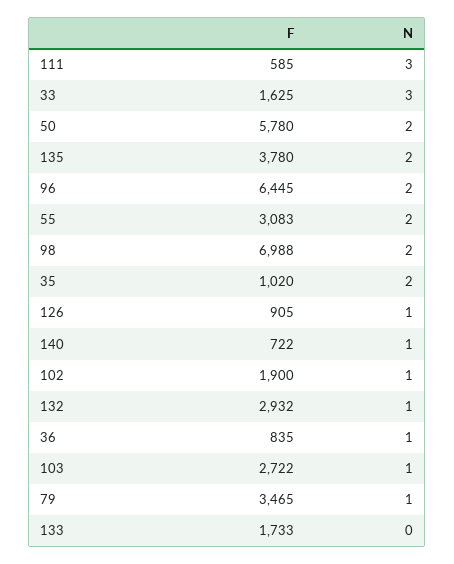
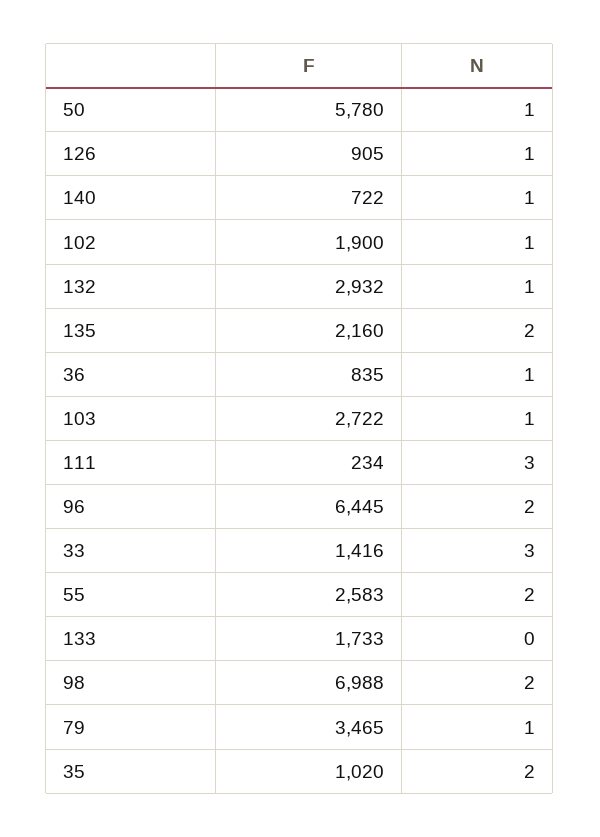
F, 111: 585 -> 234
F, 33: 1625 -> 1416
N, 50: 2 -> 1
F, 135: 3780 -> 2160
F, 55: 3083 -> 2583

